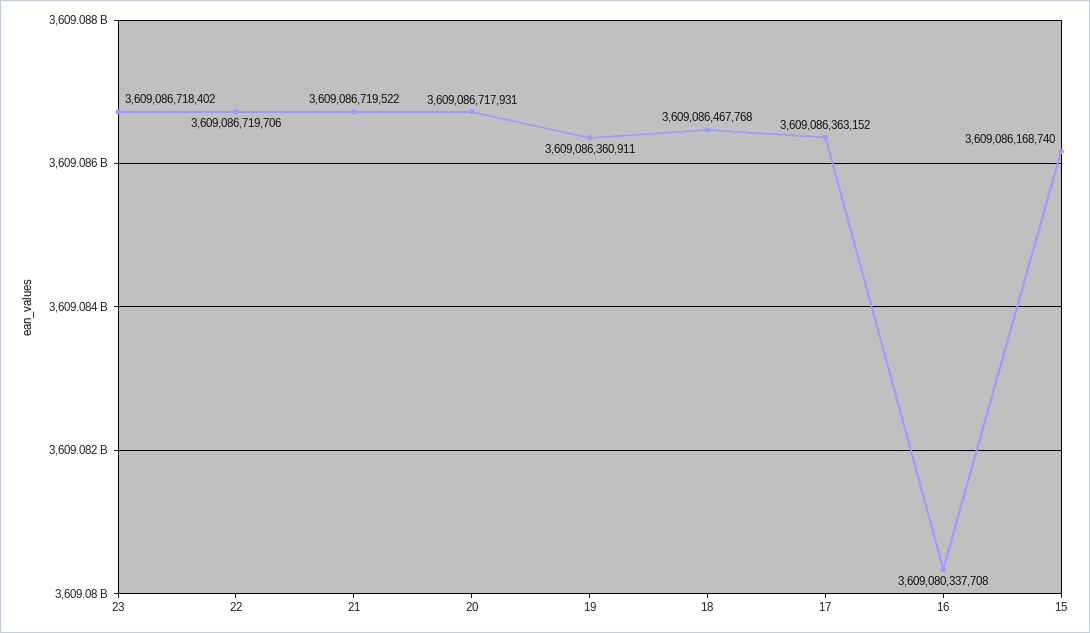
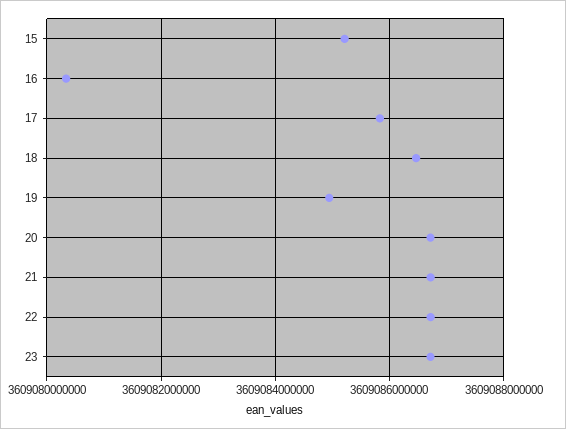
19: 3609086360911 -> 3609085000000
17: 3609086363152 -> 3609085800000
15: 3609086168740 -> 3609085200000

